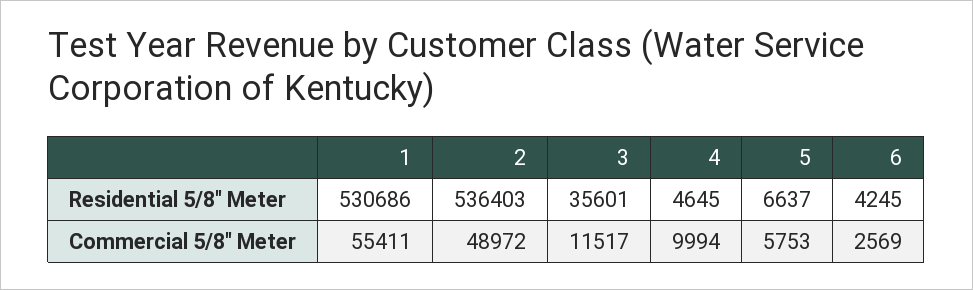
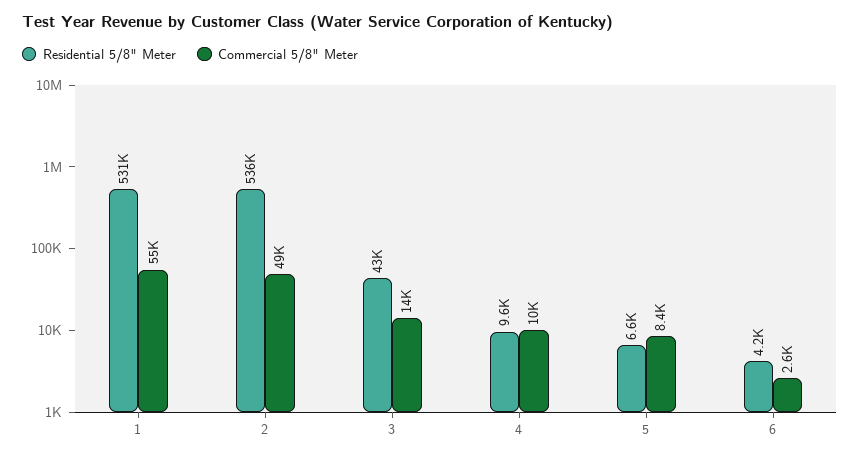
Residential 5/8" Meter, 3: 35601 -> 43000
Residential 5/8" Meter, 4: 4645 -> 9600
Commercial 5/8" Meter, 3: 11517 -> 14000
Commercial 5/8" Meter, 5: 5753 -> 8400

